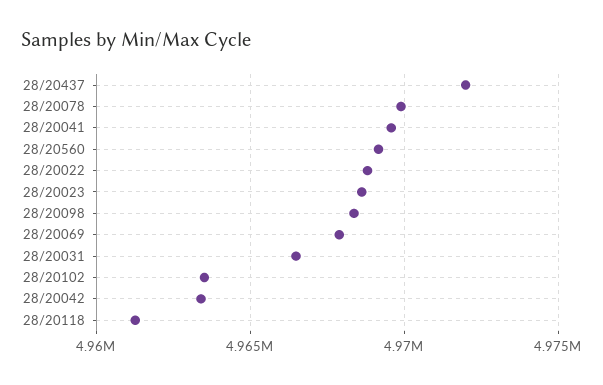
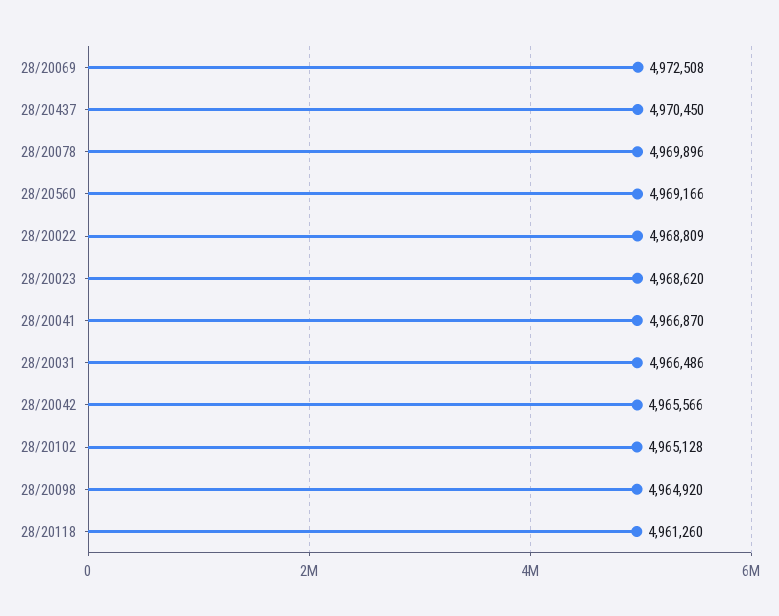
28/20437: 4972000 -> 4970450
28/20041: 4969500 -> 4966870
28/20098: 4968500 -> 4964920
28/20069: 4968000 -> 4972508
28/20102: 4963500 -> 4965128
28/20042: 4963500 -> 4965566

